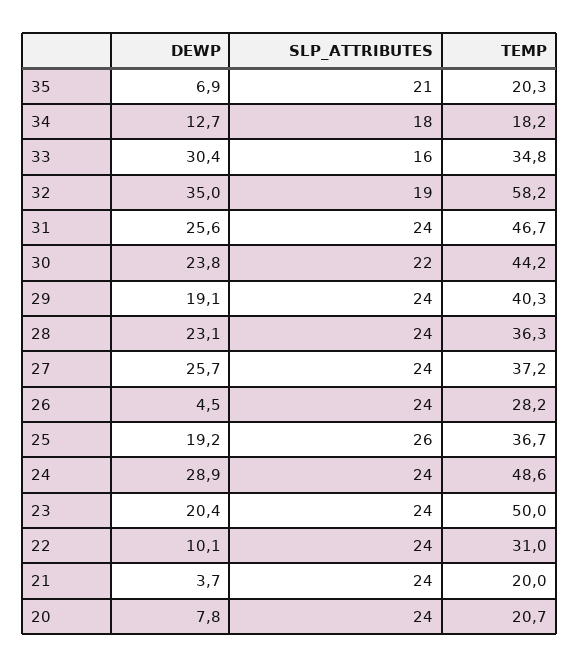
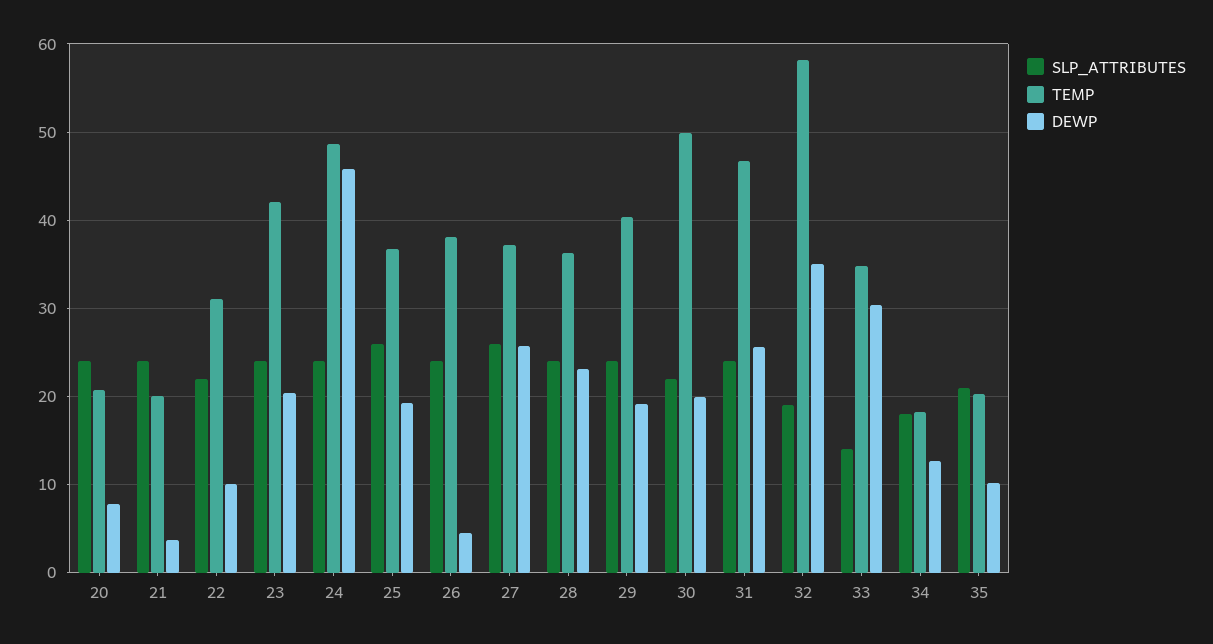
DEWP, 35: 6.9 -> 10
SLP_ATTRIBUTES, 33: 16 -> 14
DEWP, 30: 23.8 -> 20
TEMP, 30: 44.2 -> 50
SLP_ATTRIBUTES, 27: 24 -> 26
TEMP, 26: 28.2 -> 38
DEWP, 24: 28.9 -> 46
TEMP, 23: 50 -> 42
SLP_ATTRIBUTES, 22: 24 -> 22

